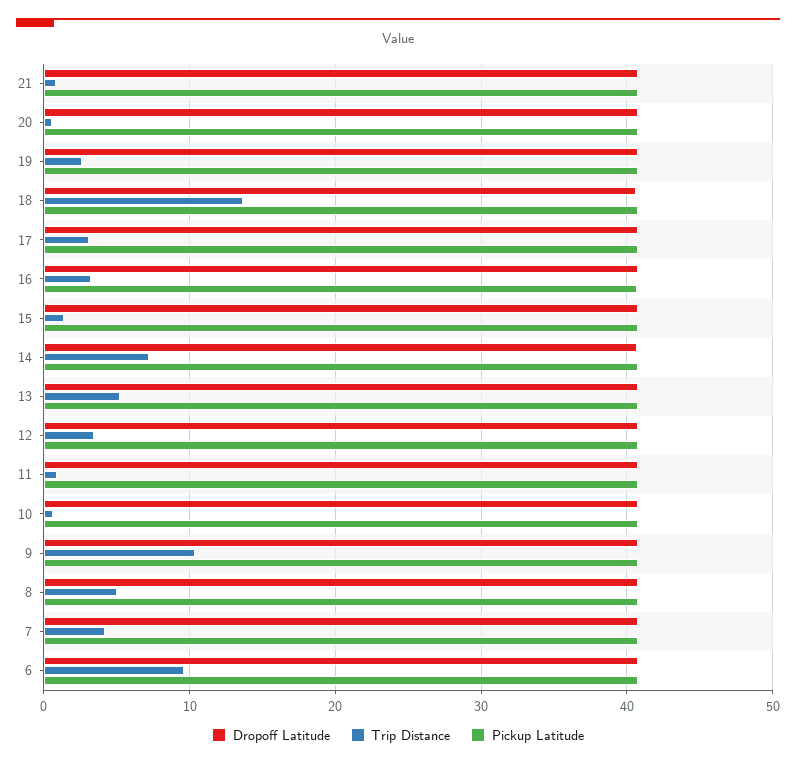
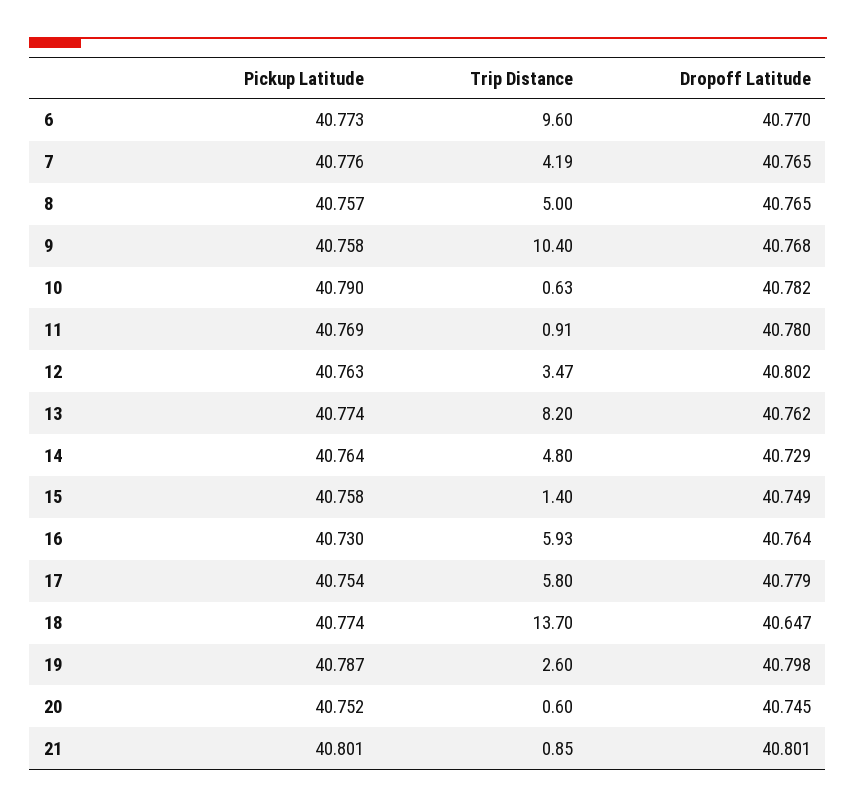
Trip Distance, 17: 3 -> 5.8
Trip Distance, 16: 3 -> 5.93
Trip Distance, 14: 7 -> 4.8
Trip Distance, 13: 5 -> 8.2

